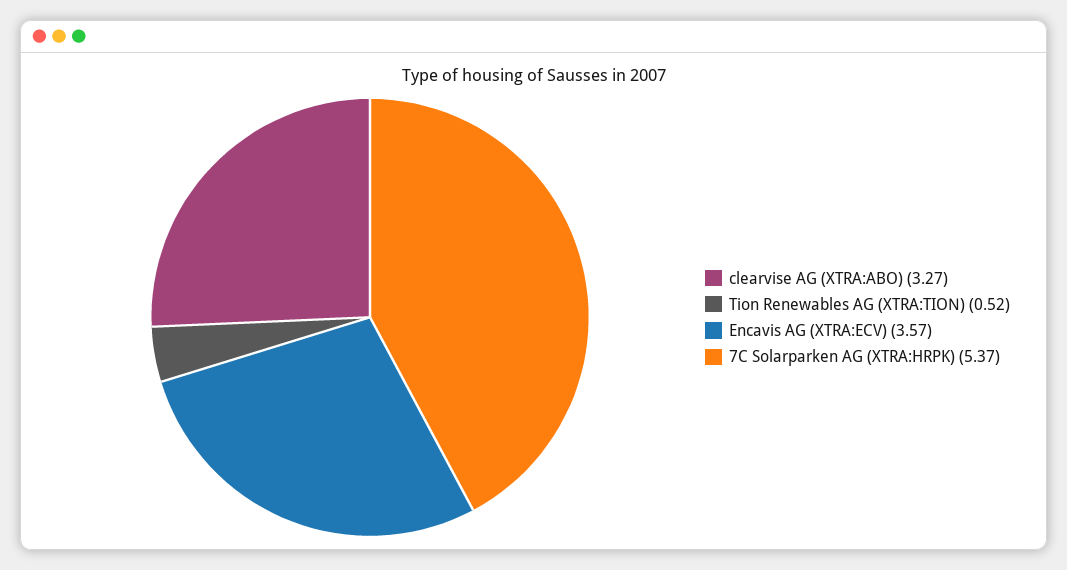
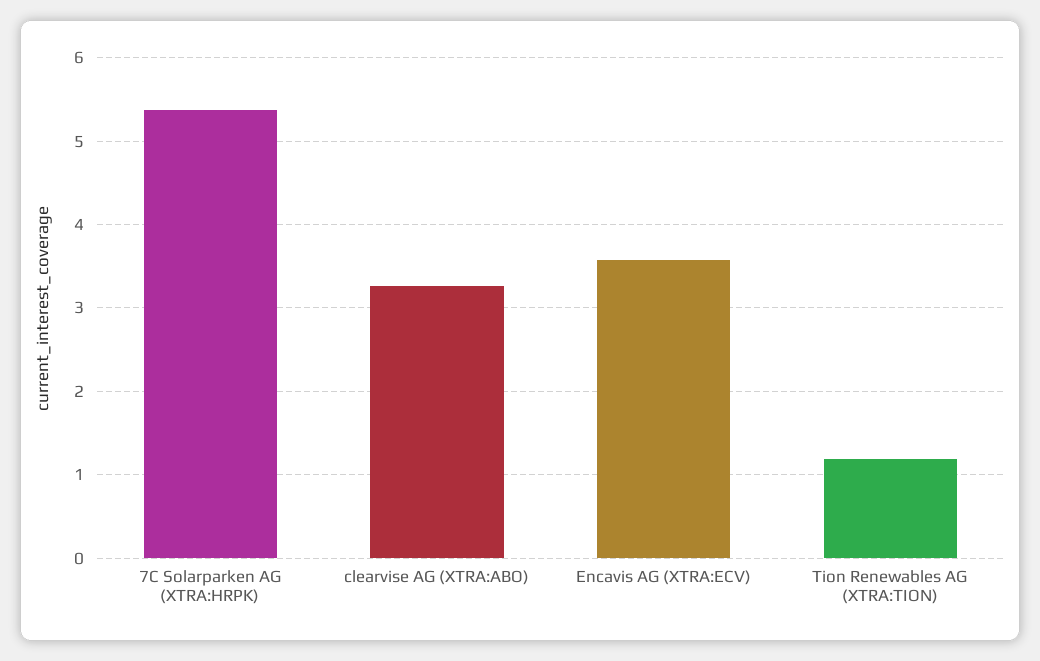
Tion Renewables AG (XTRA:TION): 0.52 -> 1.2

